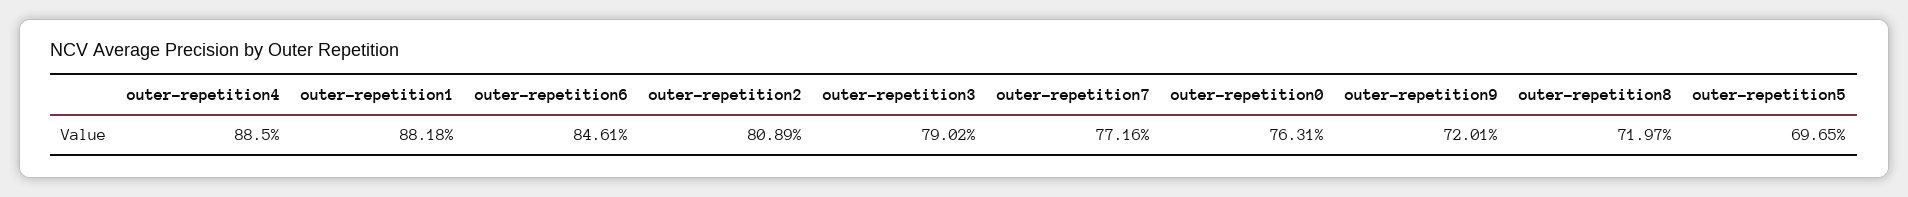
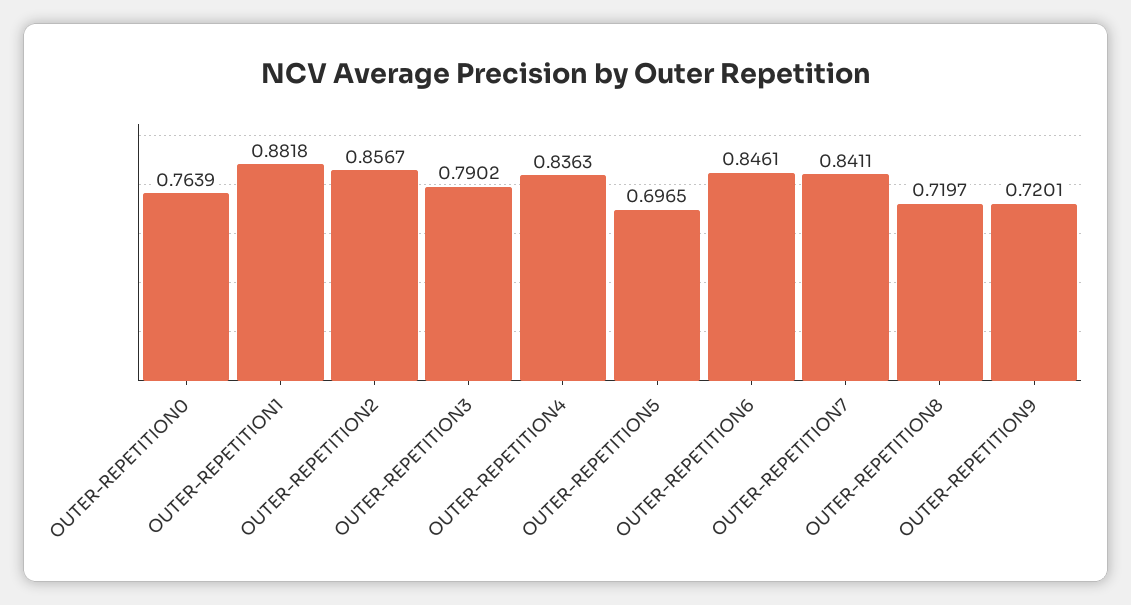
outer-repetition4: 0.885 -> 0.8363
outer-repetition2: 0.8089 -> 0.8567
outer-repetition7: 0.7716 -> 0.8411
outer-repetition0: 0.7631 -> 0.7639

